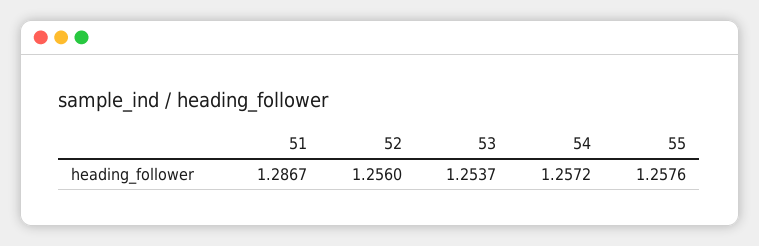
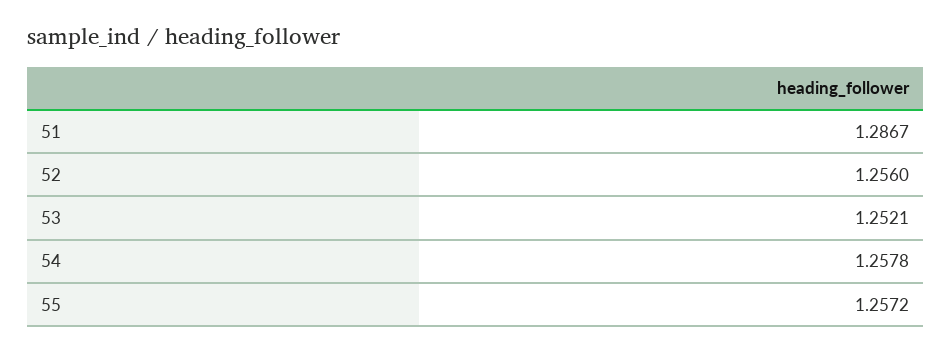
53: 1.2537 -> 1.2521
54: 1.2572 -> 1.2578
55: 1.2576 -> 1.2572

